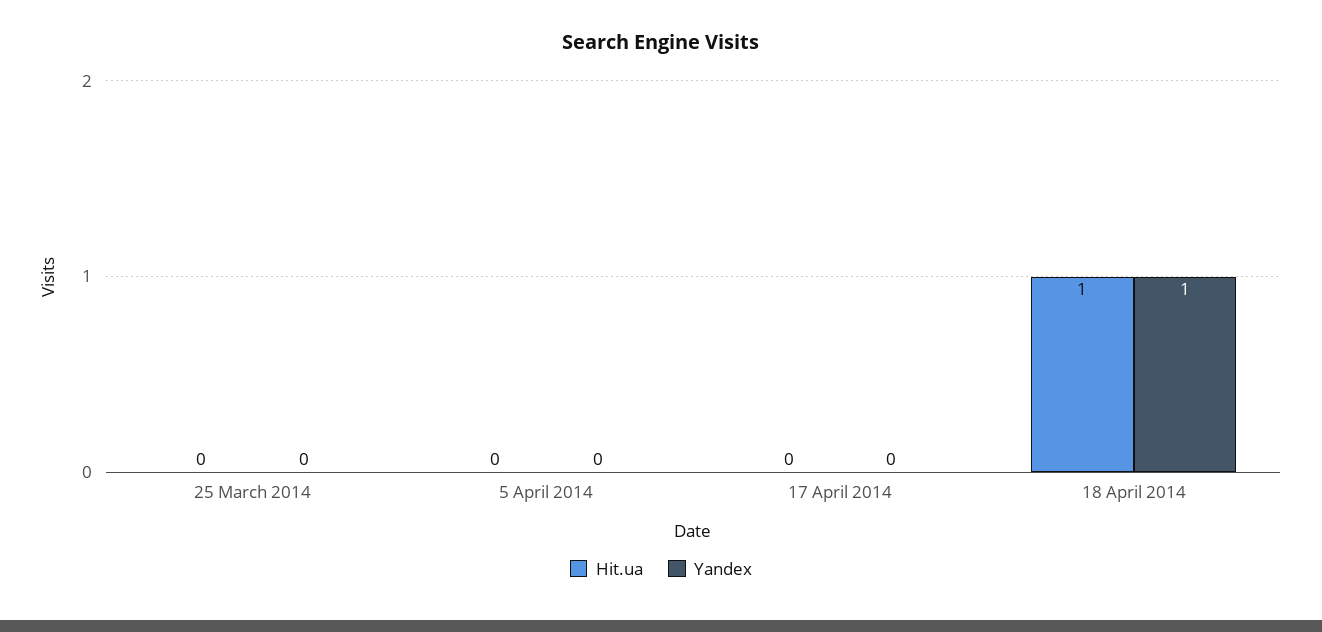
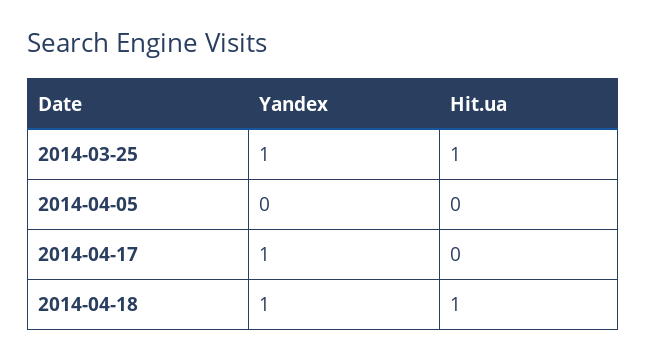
Hit.ua, 25 March 2014: 0 -> 1
Yandex, 25 March 2014: 0 -> 1
Yandex, 17 April 2014: 0 -> 1

